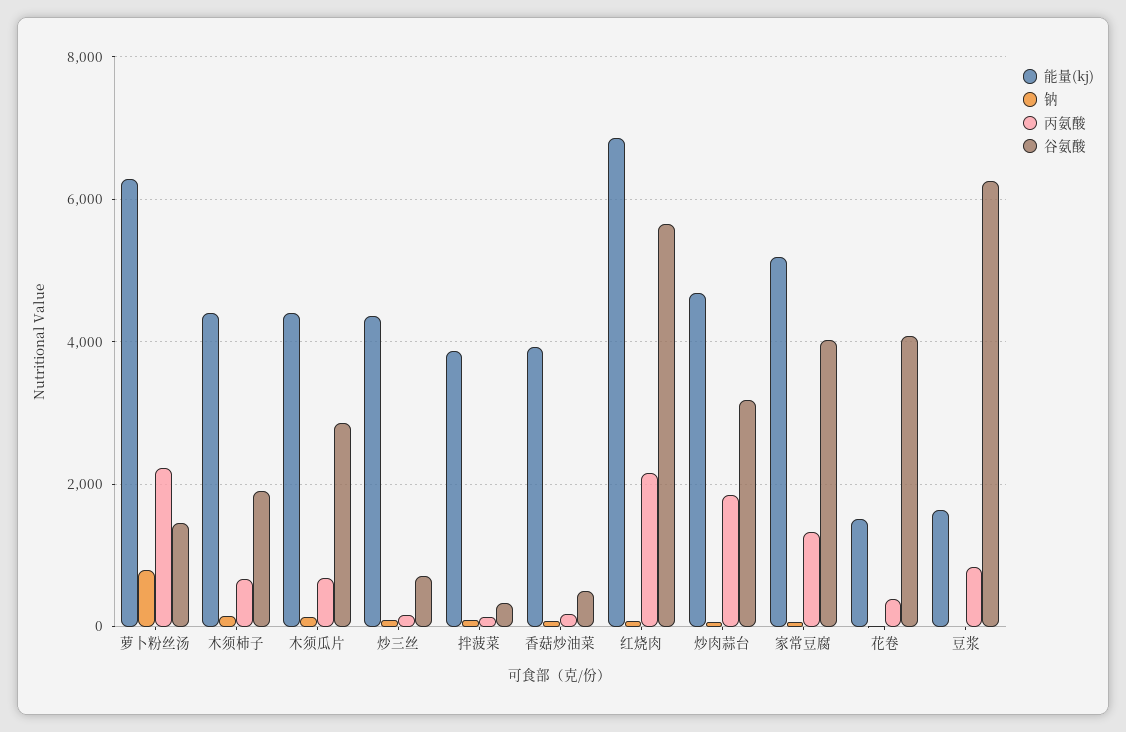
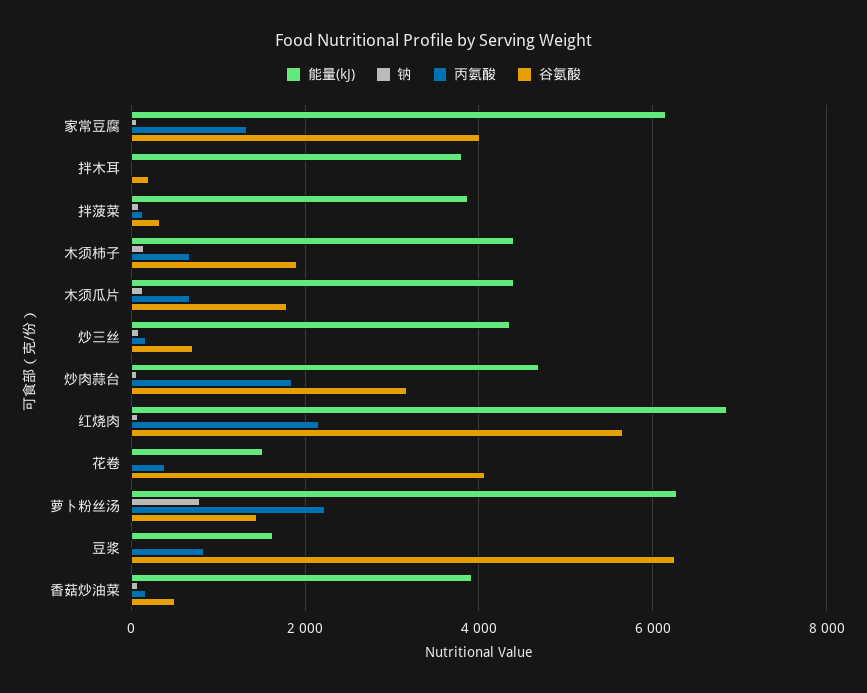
谷氨酸, 木须瓜片: 2800 -> 1800
能量(kj), 家常豆腐: 5200 -> 6200
能量(kj), 拌木耳: none -> 3800
钠, 拌木耳: none -> 0
丙氨酸, 拌木耳: none -> 0
谷氨酸, 拌木耳: none -> 200

